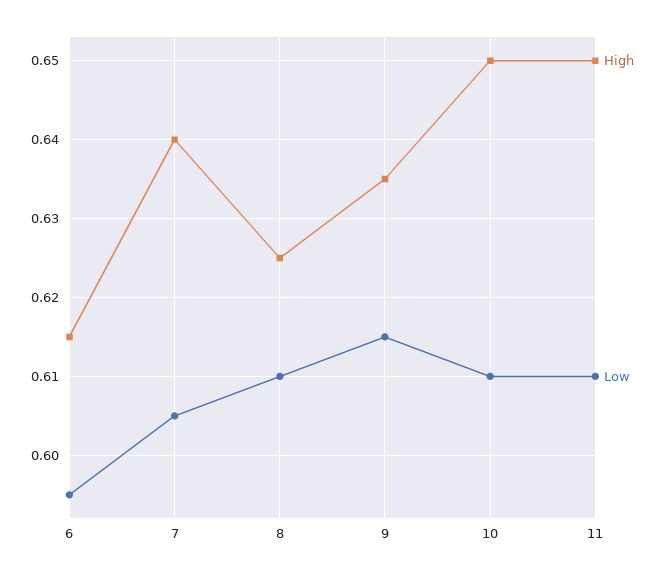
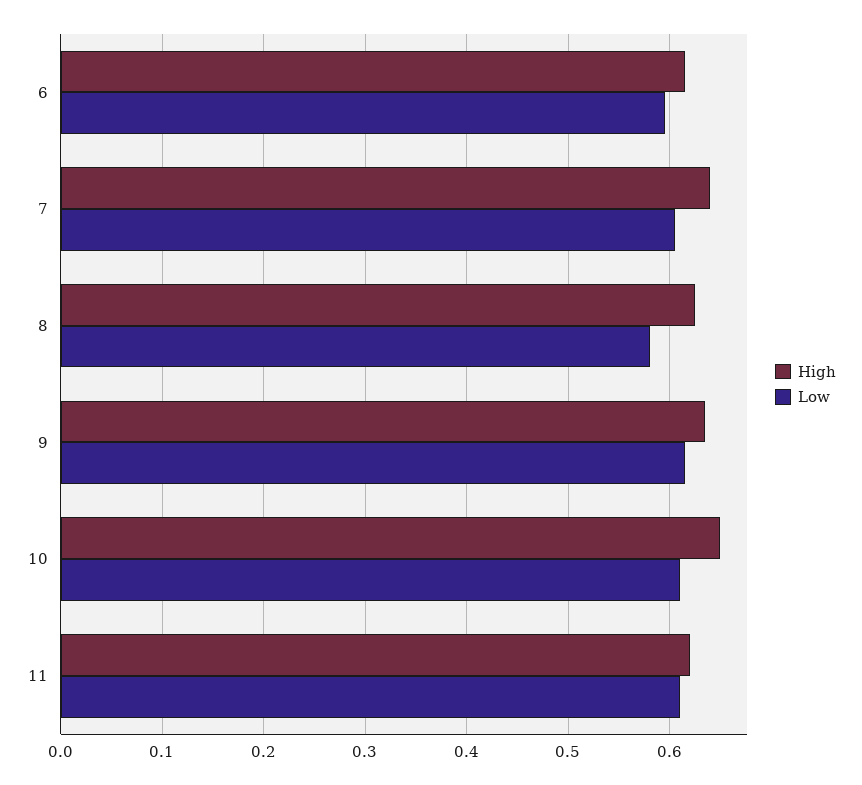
Low, 8: 0.61 -> 0.58
High, 11: 0.65 -> 0.62

